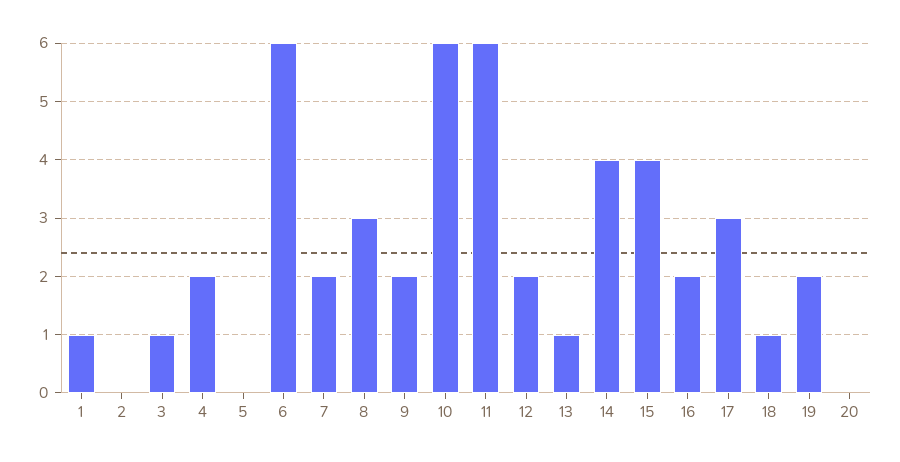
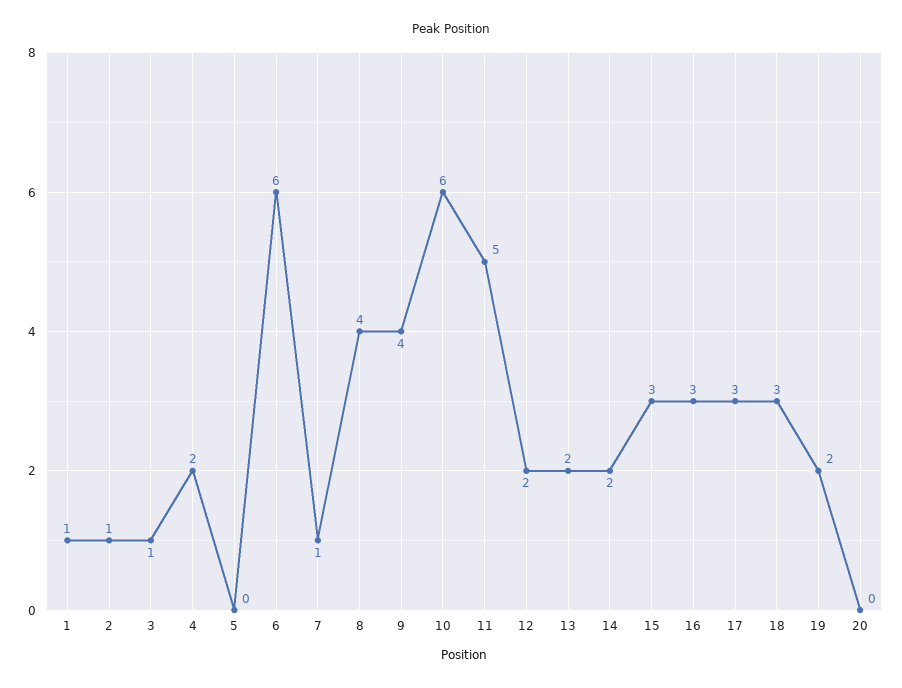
2: 0 -> 1
7: 2 -> 1
8: 3 -> 4
9: 2 -> 4
11: 6 -> 5
13: 1 -> 2
14: 4 -> 2
15: 4 -> 3
16: 2 -> 3
18: 1 -> 3

